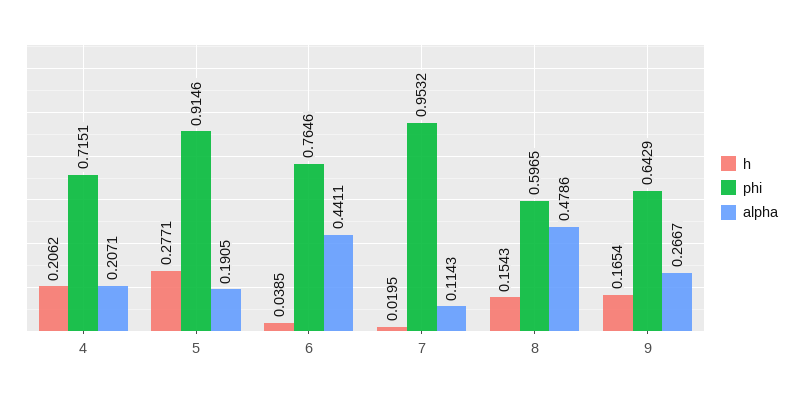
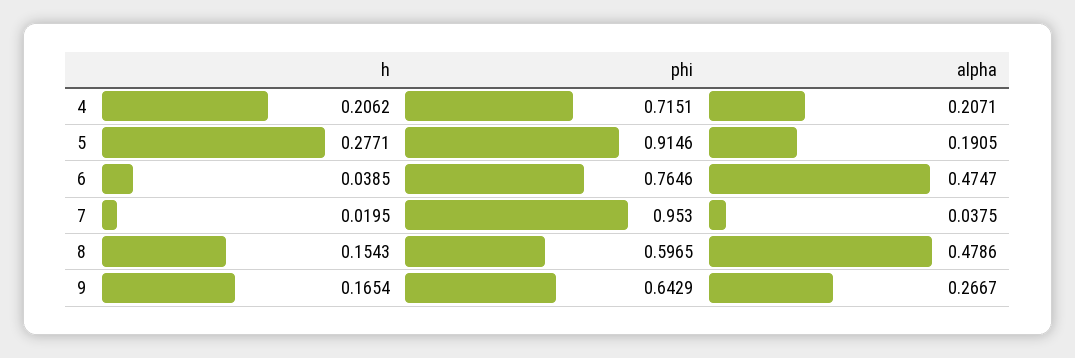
alpha, 6: 0.4411 -> 0.4747
phi, 7: 0.9532 -> 0.953
alpha, 7: 0.1143 -> 0.0375

